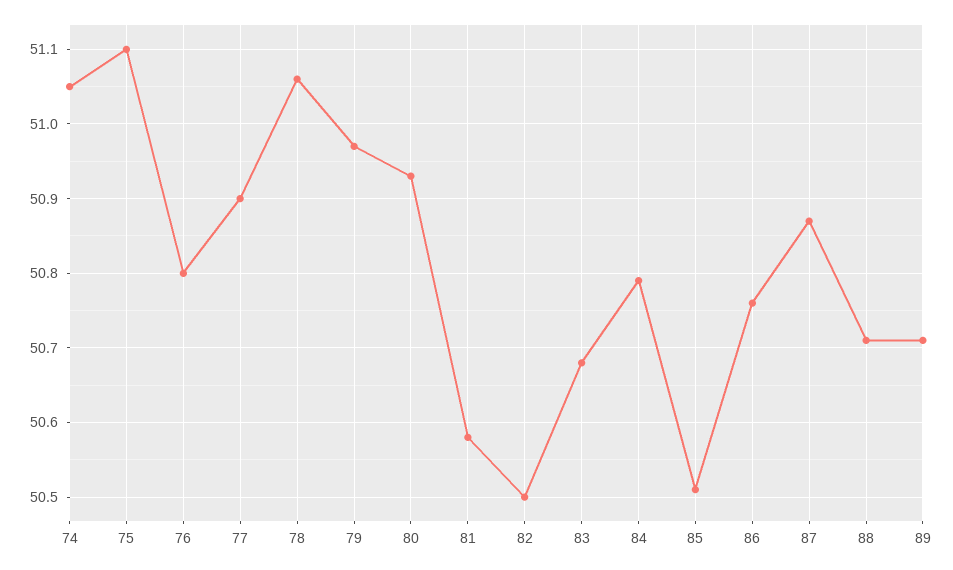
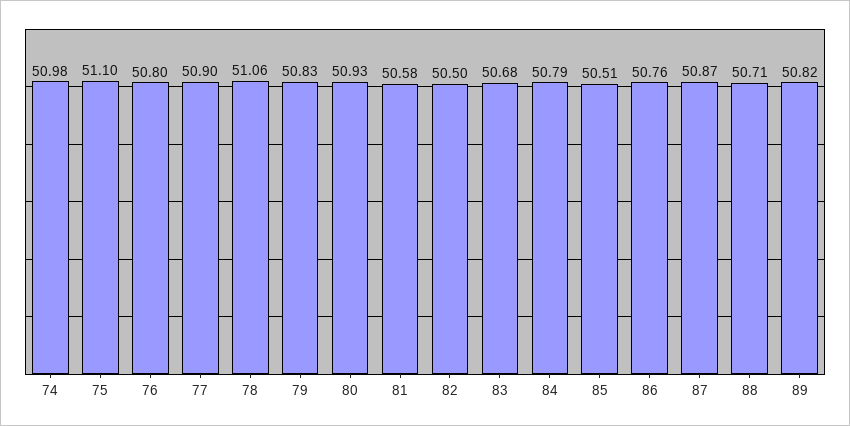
74: 51.05 -> 50.98
79: 50.97 -> 50.83
89: 50.71 -> 50.82

